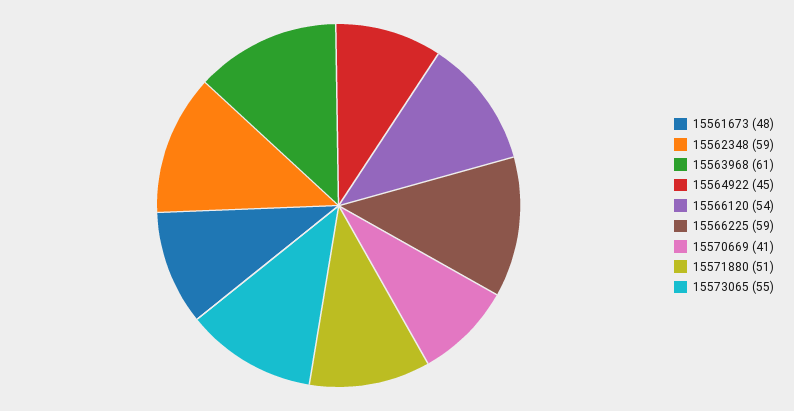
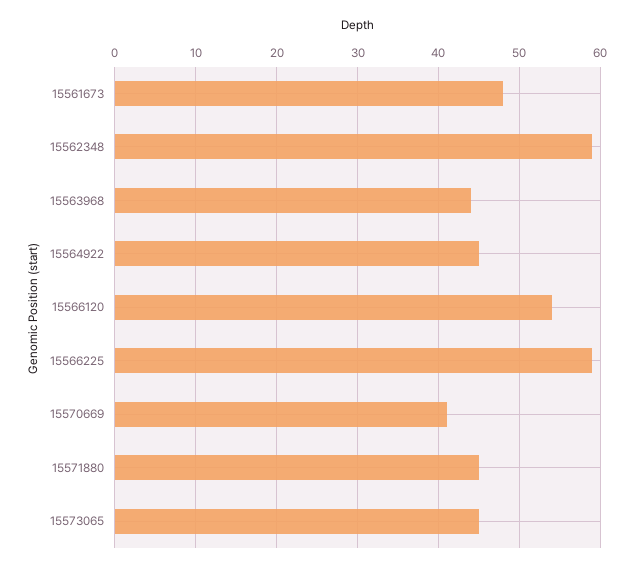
15563968: 61 -> 44
15571880: 51 -> 45
15573065: 55 -> 45

